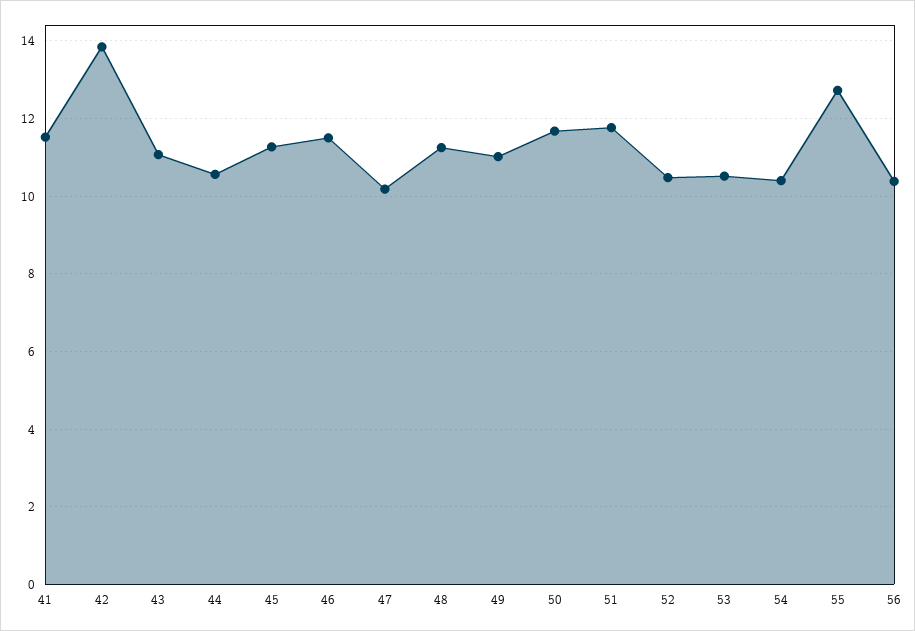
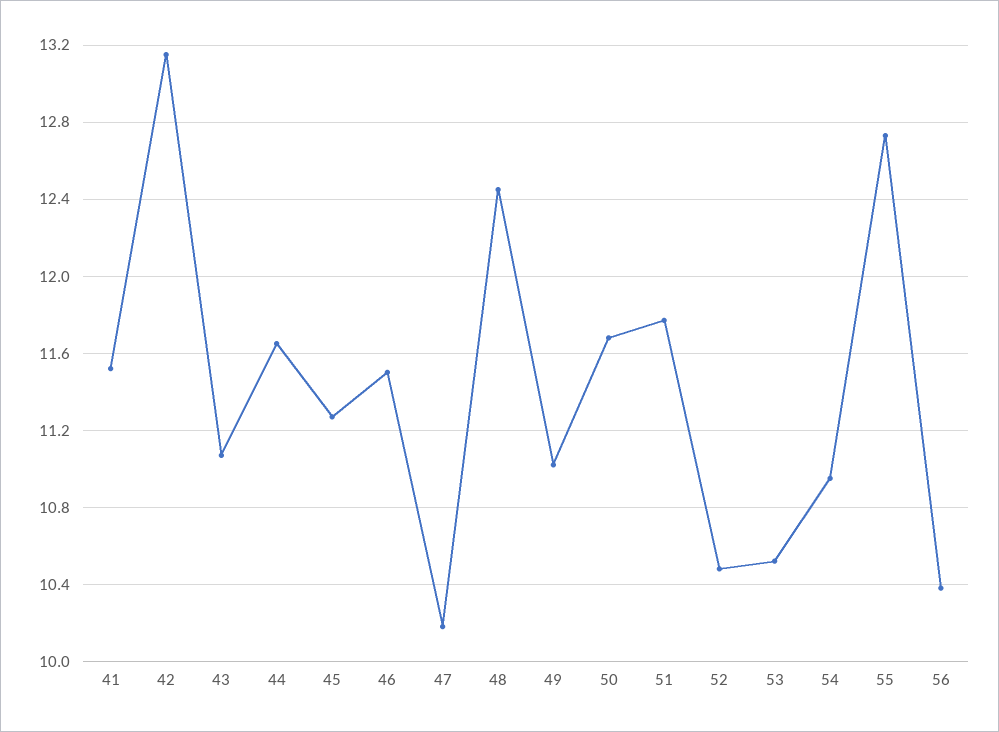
42: 13.8 -> 13.15
44: 10.6 -> 11.65
48: 11.2 -> 12.45
54: 10.4 -> 10.95

